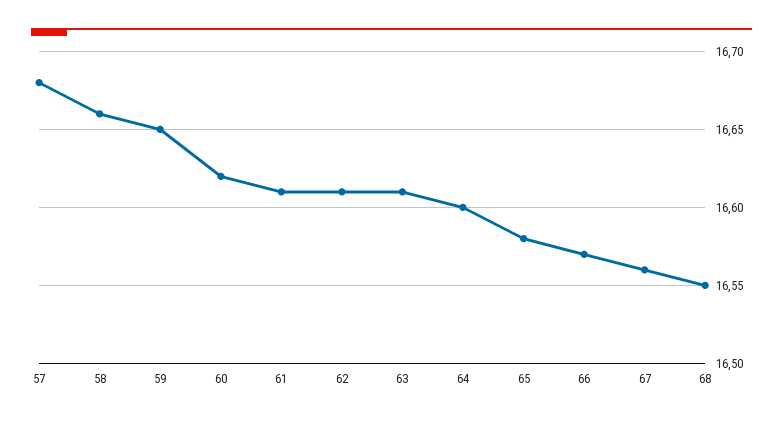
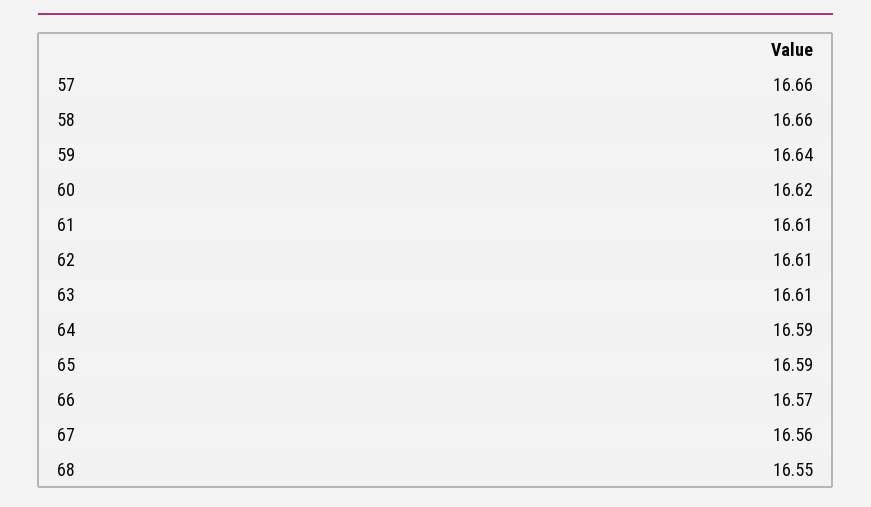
57: 16.68 -> 16.66
59: 16.65 -> 16.64
64: 16.6 -> 16.59
65: 16.58 -> 16.59

